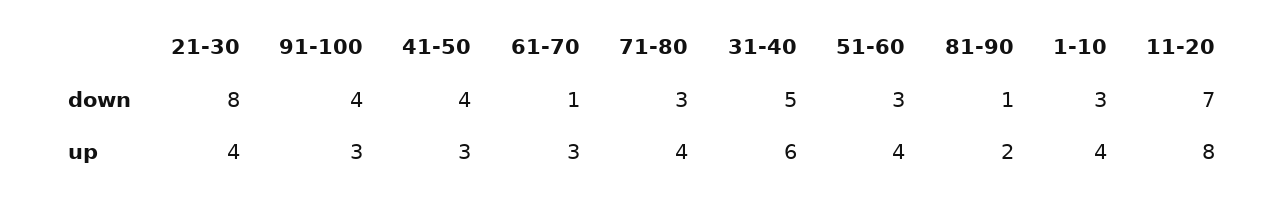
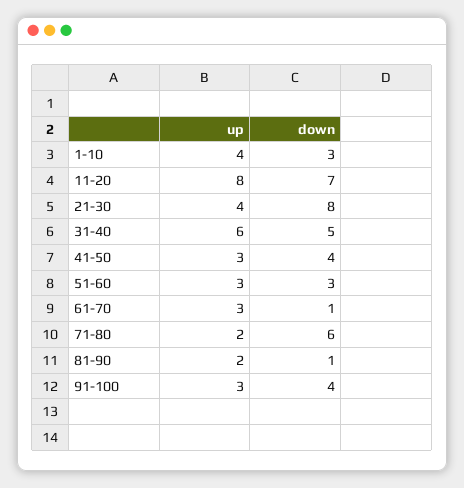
71-80, down: 3 -> 6
71-80, up: 4 -> 2
51-60, up: 4 -> 3

